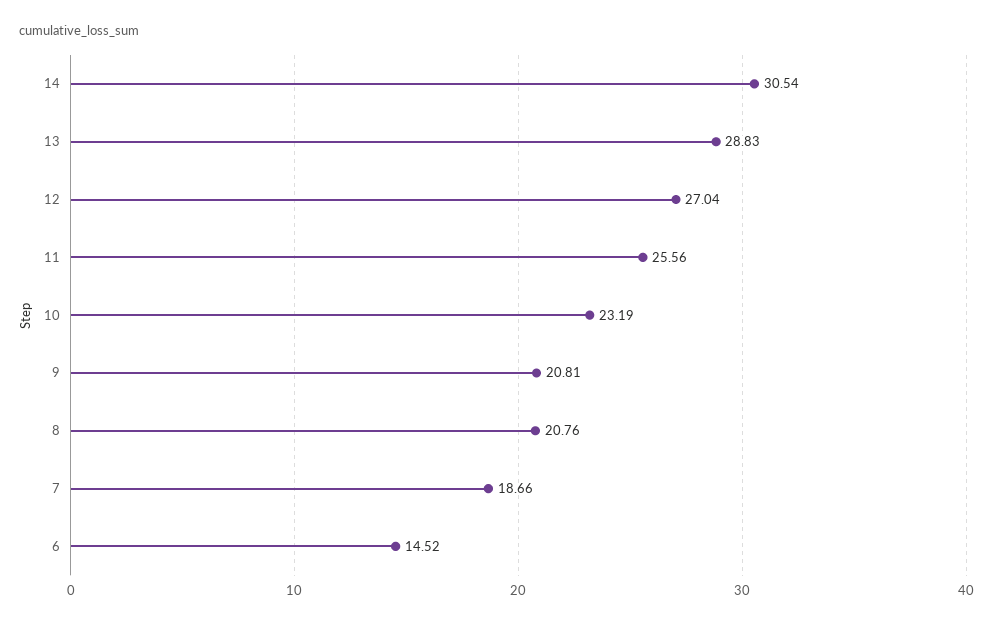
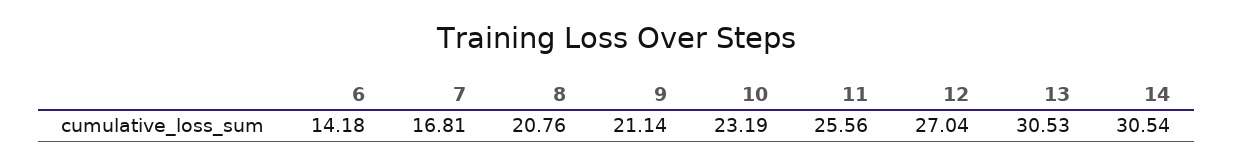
13: 28.83 -> 30.53
9: 20.81 -> 21.14
7: 18.66 -> 16.81
6: 14.52 -> 14.18

